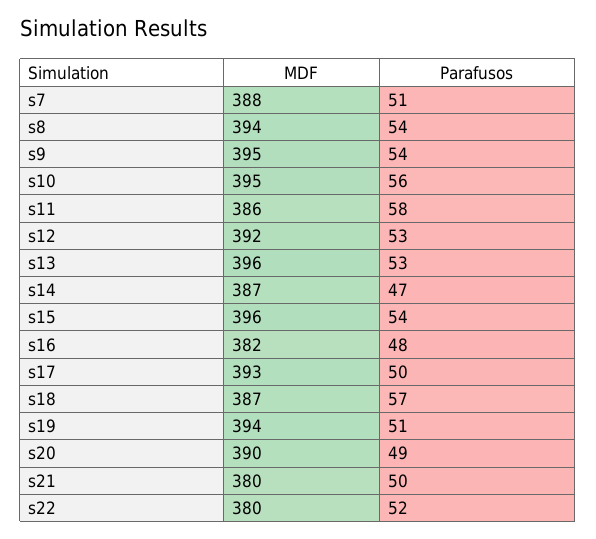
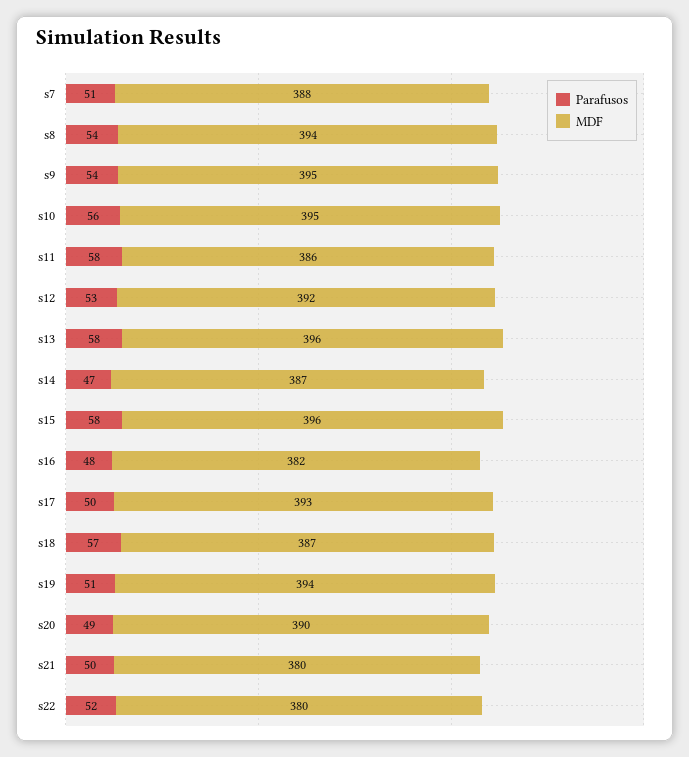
Parafusos, s13: 53 -> 58
Parafusos, s15: 54 -> 58

